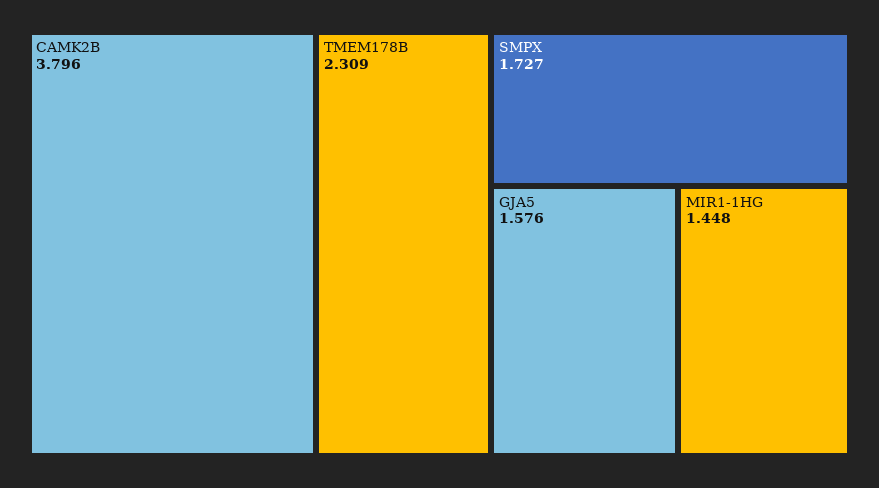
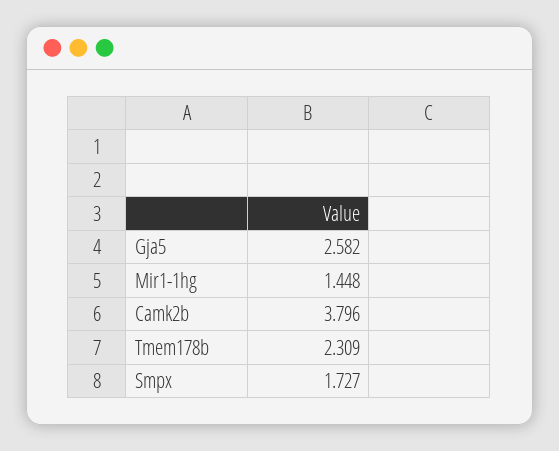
GJA5: 1.576 -> 2.582

